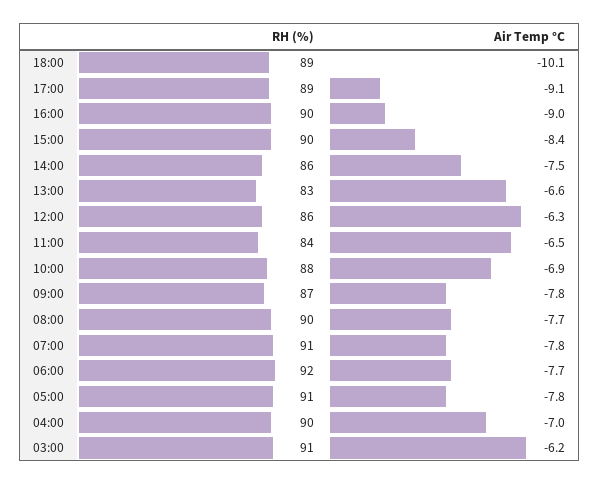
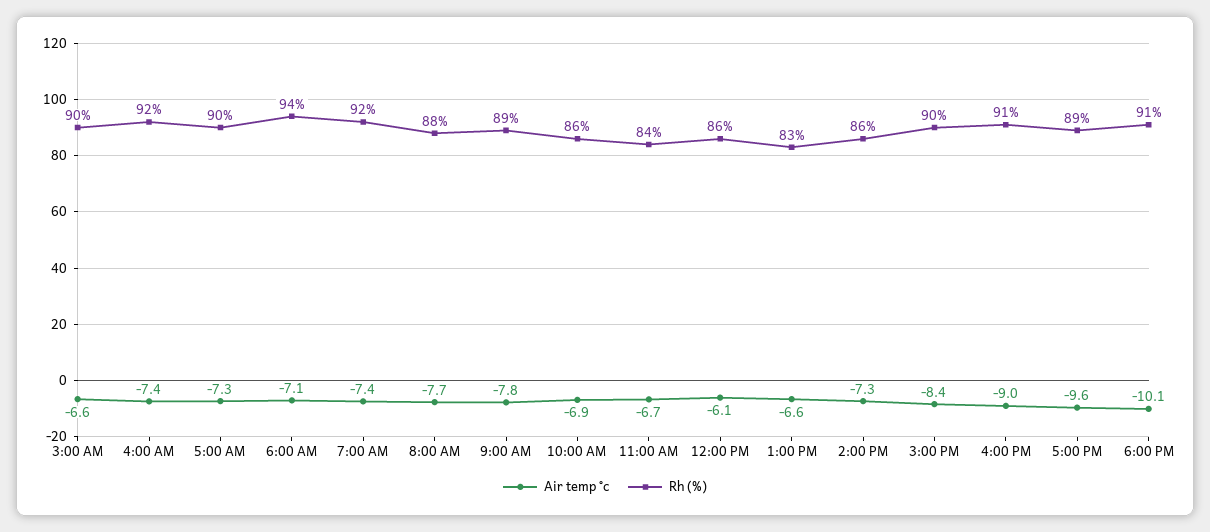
RH (%), 18:00: 89 -> 91
Air Temp °C, 17:00: -9.1 -> -9.6
RH (%), 16:00: 90 -> 91
Air Temp °C, 14:00: -7.5 -> -7.3
Air Temp °C, 12:00: -6.3 -> -6.1
Air Temp °C, 11:00: -6.5 -> -6.7
RH (%), 10:00: 88 -> 86
RH (%), 09:00: 87 -> 89
RH (%), 08:00: 90 -> 88
RH (%), 07:00: 91 -> 92
Air Temp °C, 07:00: -7.8 -> -7.4
RH (%), 06:00: 92 -> 94
Air Temp °C, 06:00: -7.7 -> -7.1
RH (%), 05:00: 91 -> 90
Air Temp °C, 05:00: -7.8 -> -7.3
RH (%), 04:00: 90 -> 92
Air Temp °C, 04:00: -7 -> -7.4
RH (%), 03:00: 91 -> 90
Air Temp °C, 03:00: -6.2 -> -6.6

